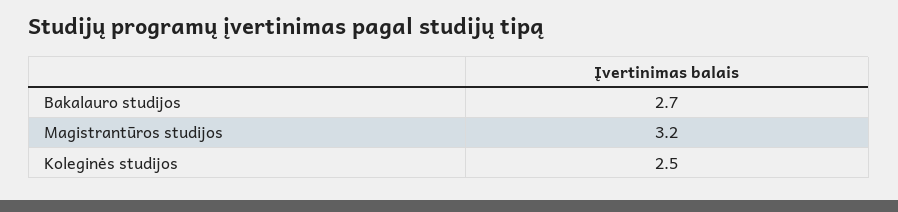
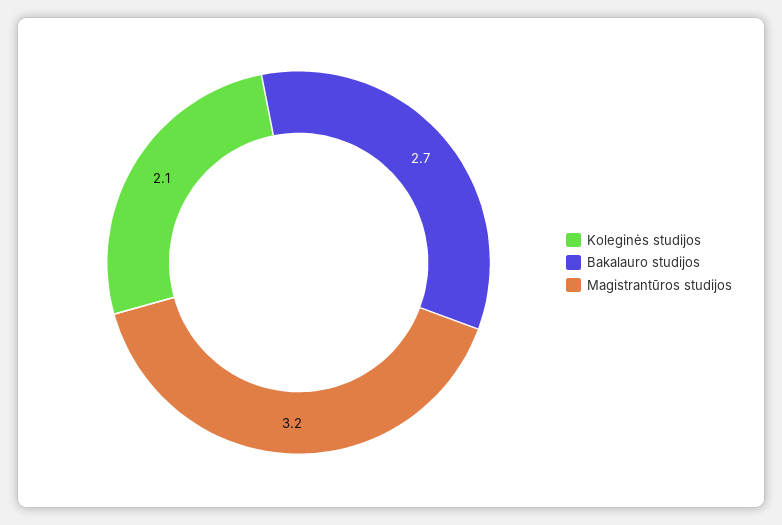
Koleginės studijos: 2.5 -> 2.1

